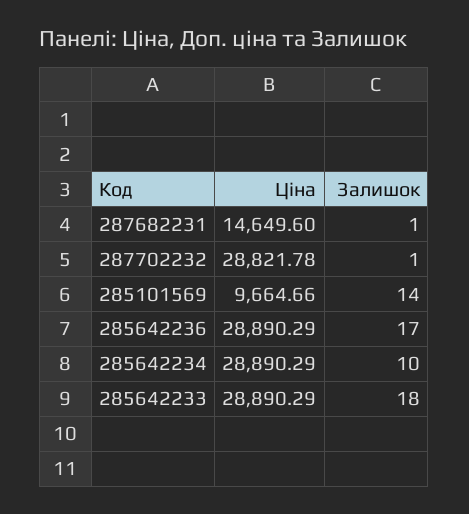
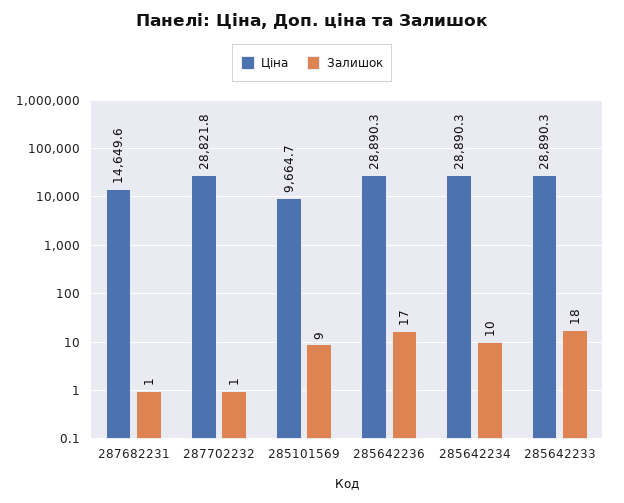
Залишок, 285101569: 14 -> 9

